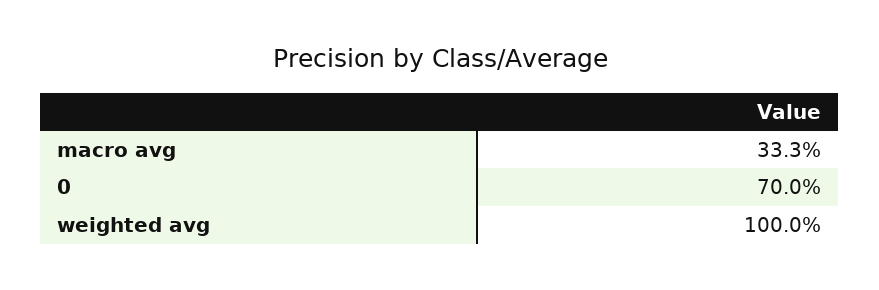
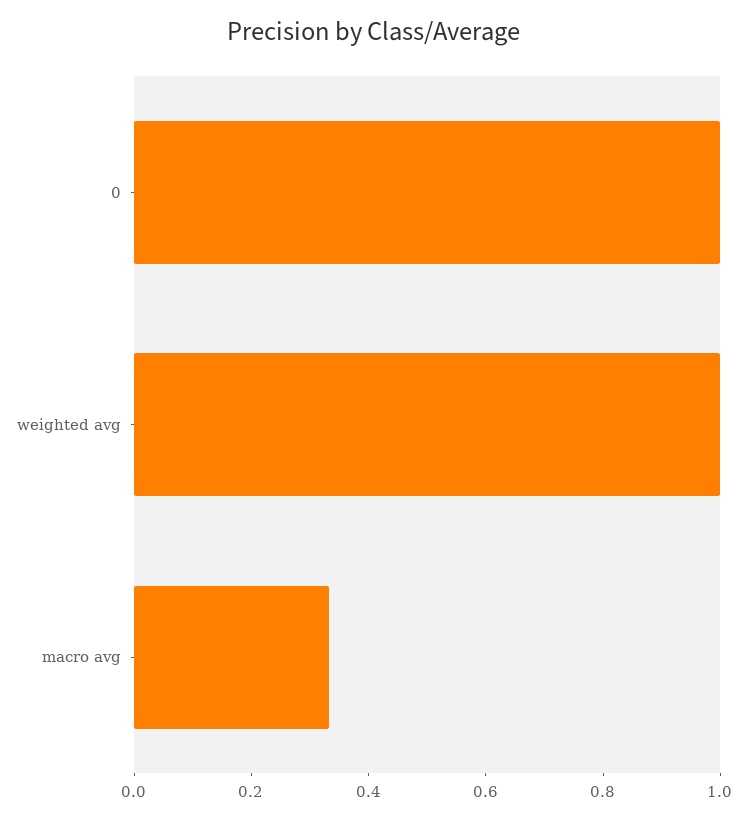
0: 0.7 -> 1

